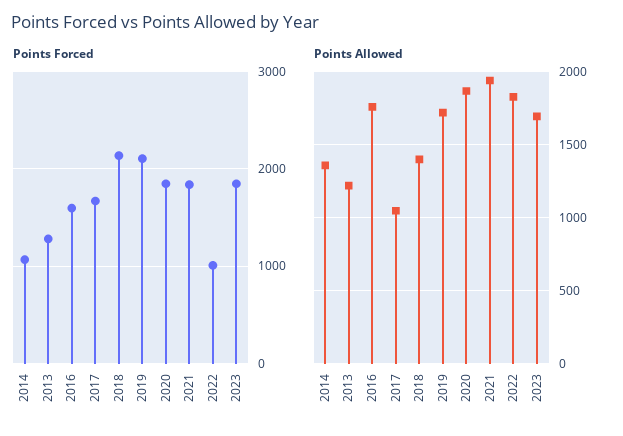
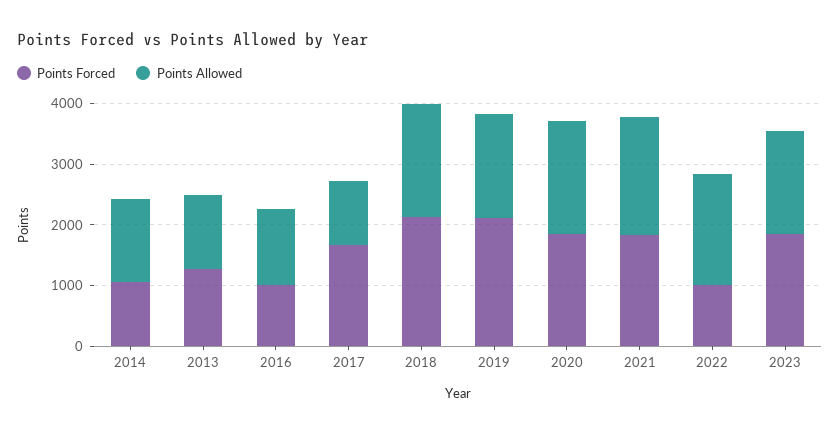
Points Forced, 2016: 1600 -> 1000
Points Allowed, 2016: 1750 -> 1200
Points Allowed, 2018: 1400 -> 1800

